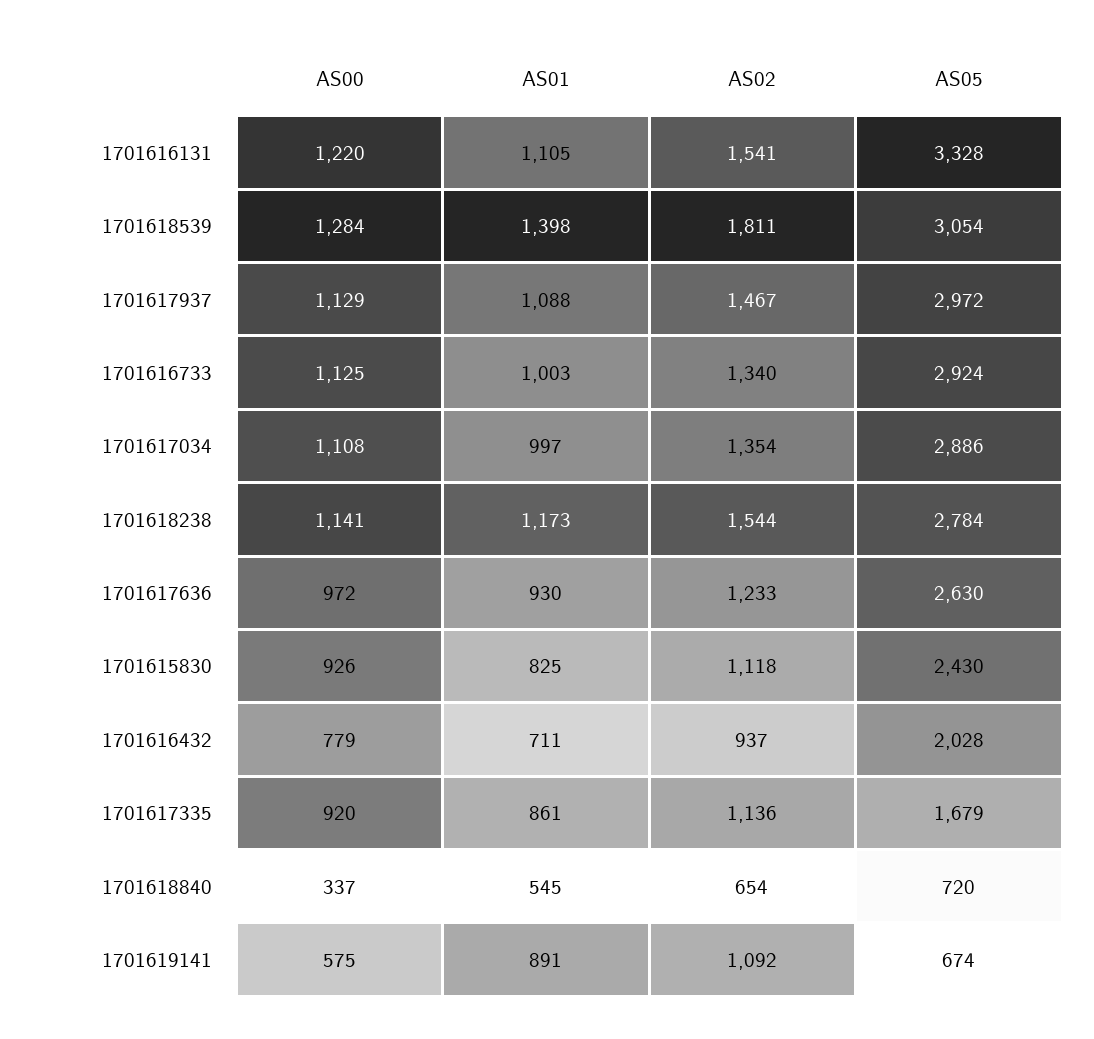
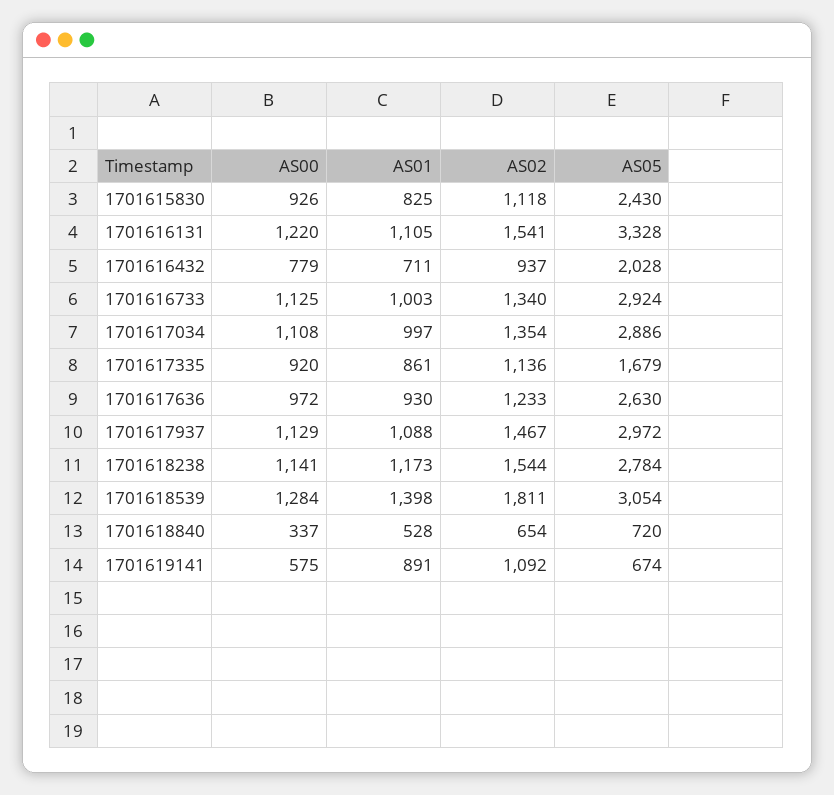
AS01, 1701618840: 545 -> 528

